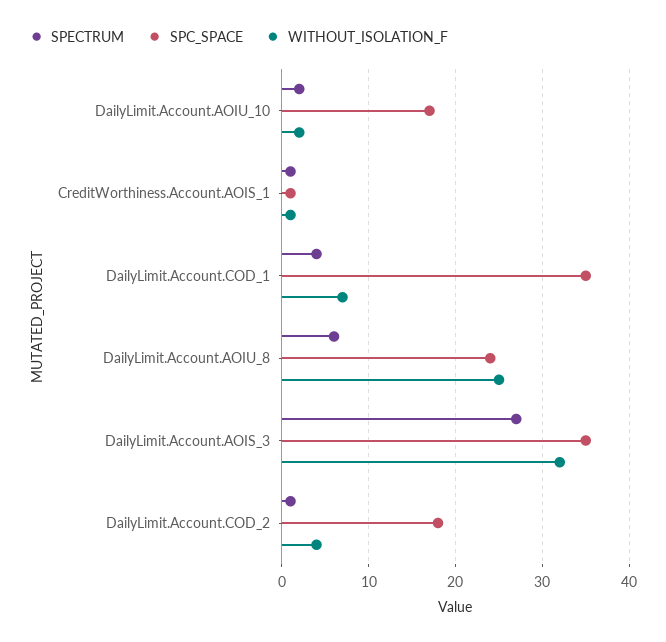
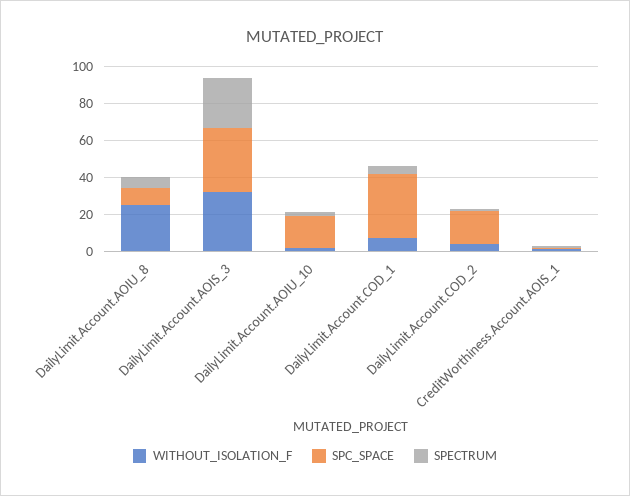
SPC_SPACE, DailyLimit.Account.AOIU_8: 24 -> 10

